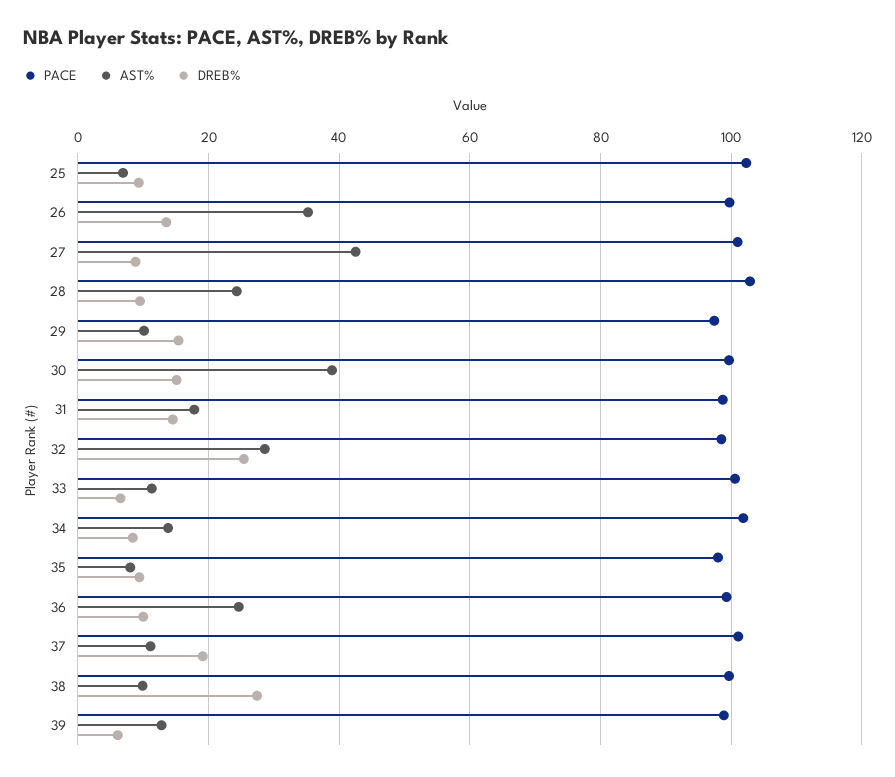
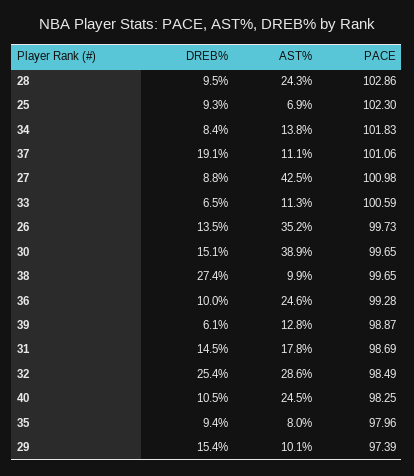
DREB%, 40: none -> 10.5
AST%, 40: none -> 24.5
PACE, 40: none -> 98.25

